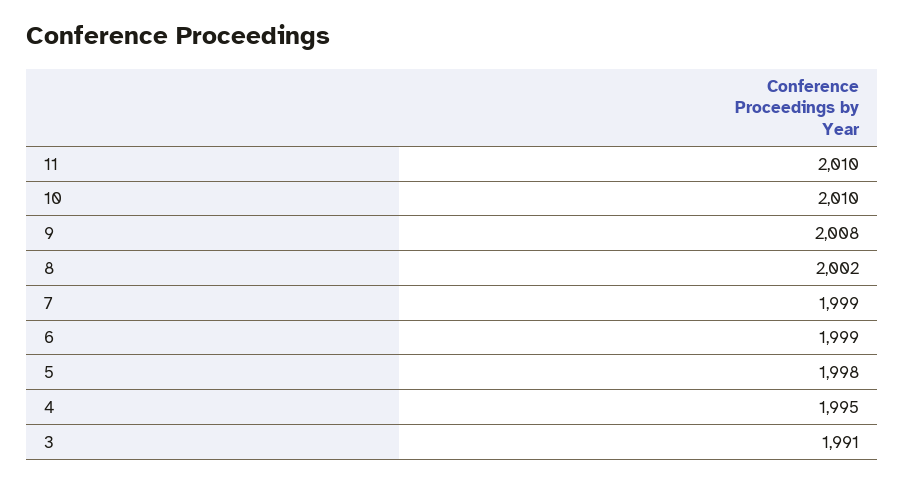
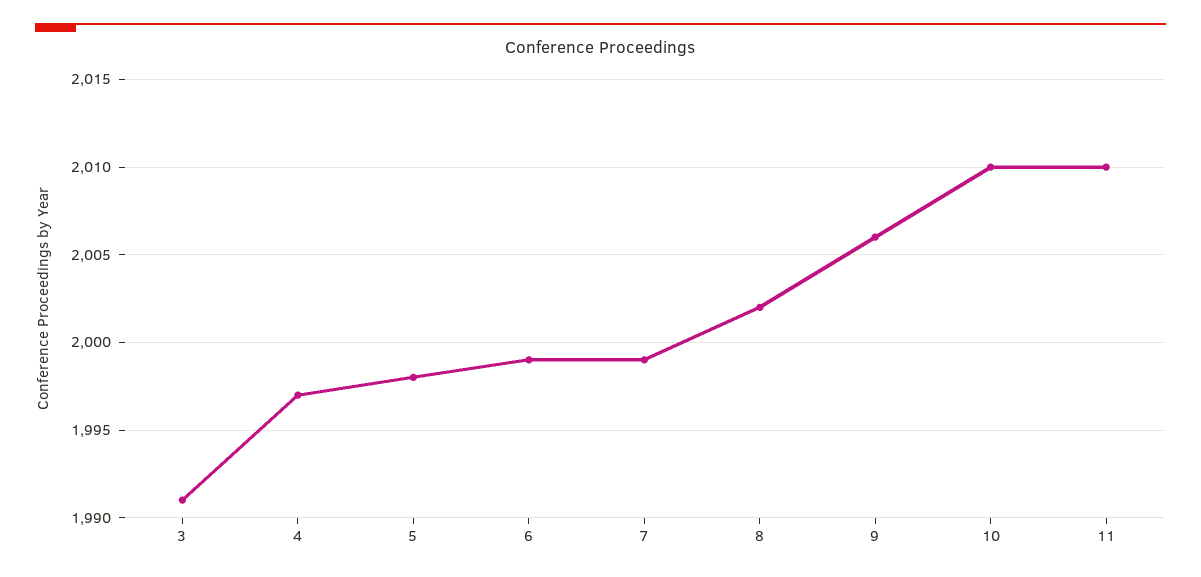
9: 2008 -> 2006
4: 1995 -> 1997

